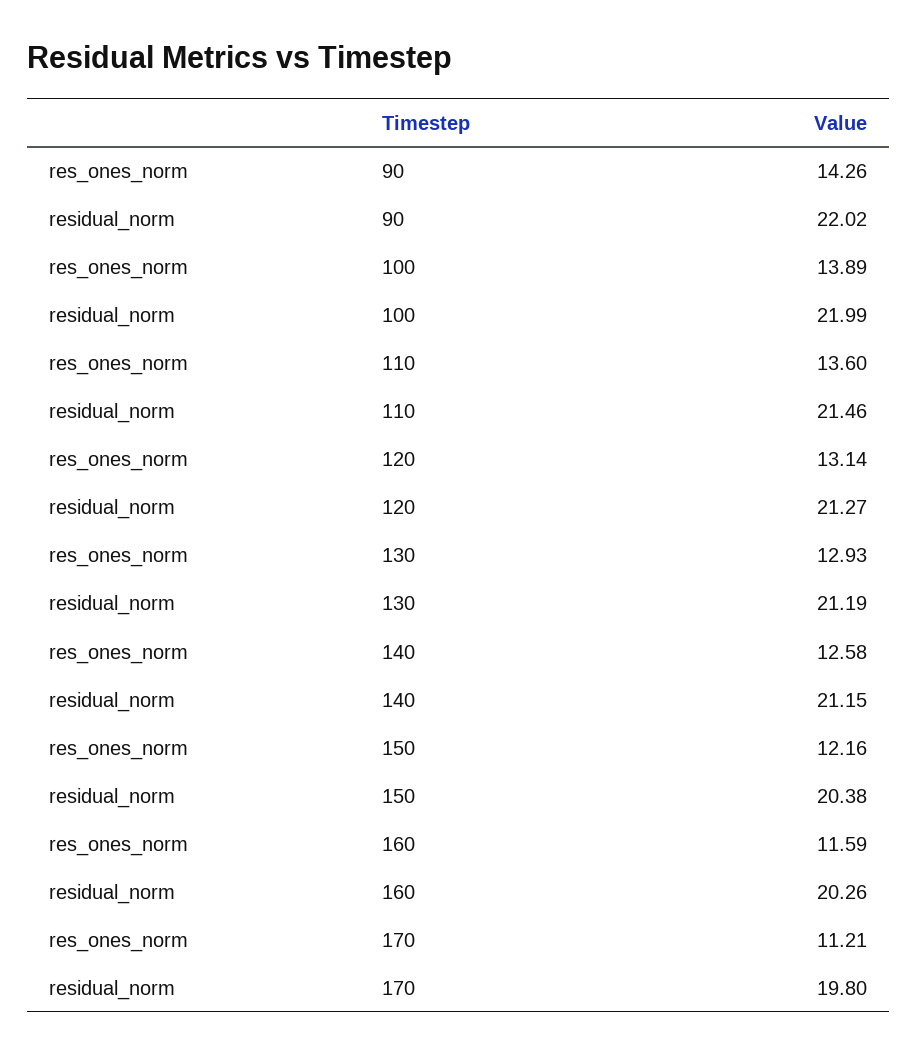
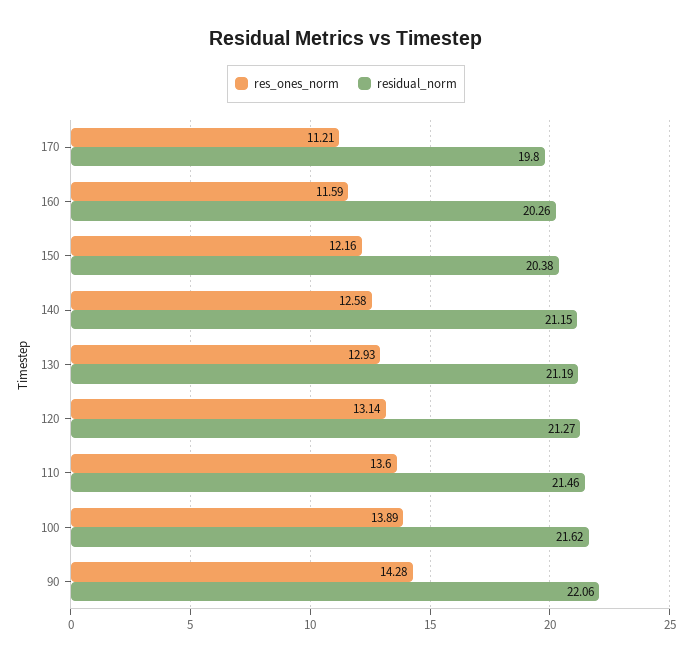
res_ones_norm, 90: 14.26 -> 14.28
residual_norm, 90: 22.02 -> 22.06
residual_norm, 100: 21.99 -> 21.62

